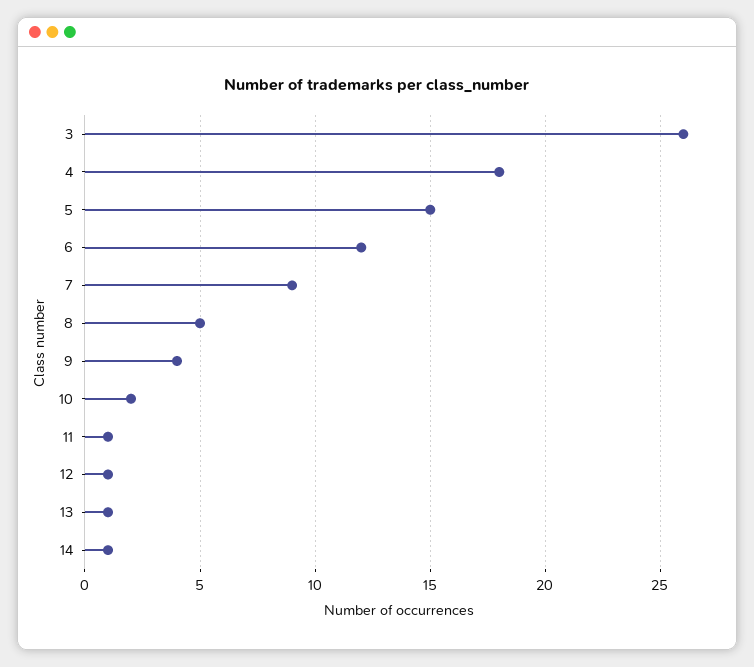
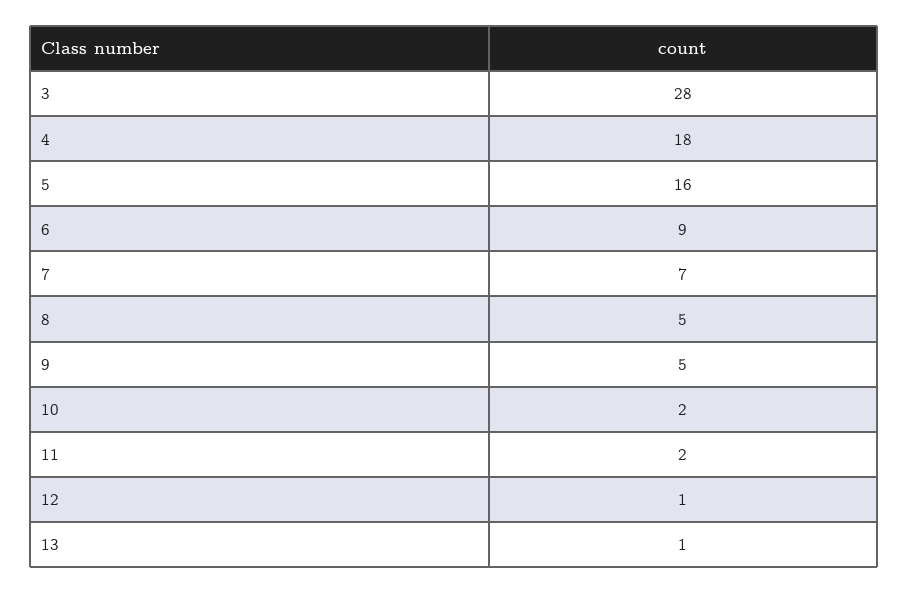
3: 26 -> 28
5: 15 -> 16
6: 12 -> 9
7: 9 -> 7
9: 4 -> 5
11: 1 -> 2
14: 1 -> none

